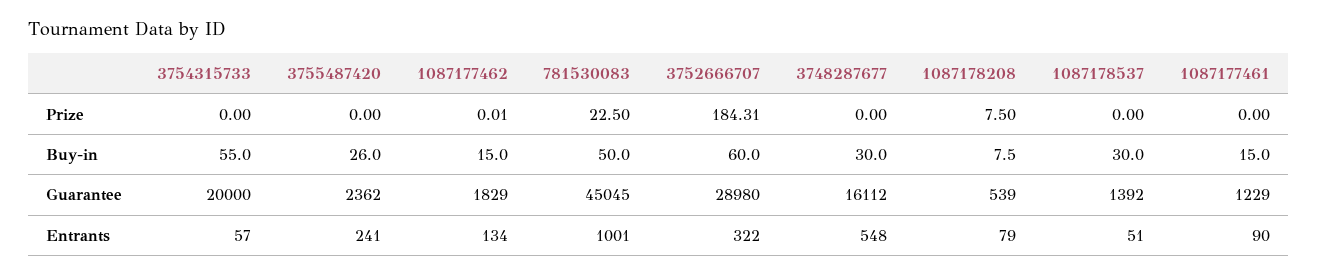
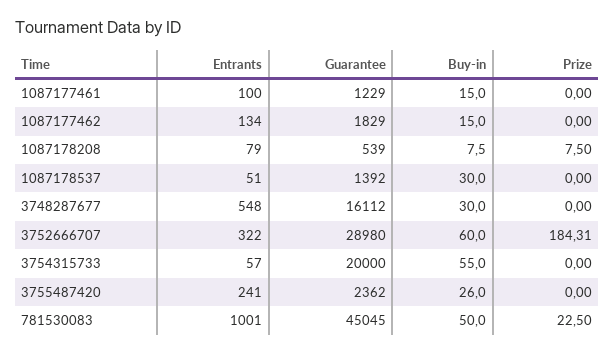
1087177462, Prize: 0.01 -> 0
1087177461, Entrants: 90 -> 100

